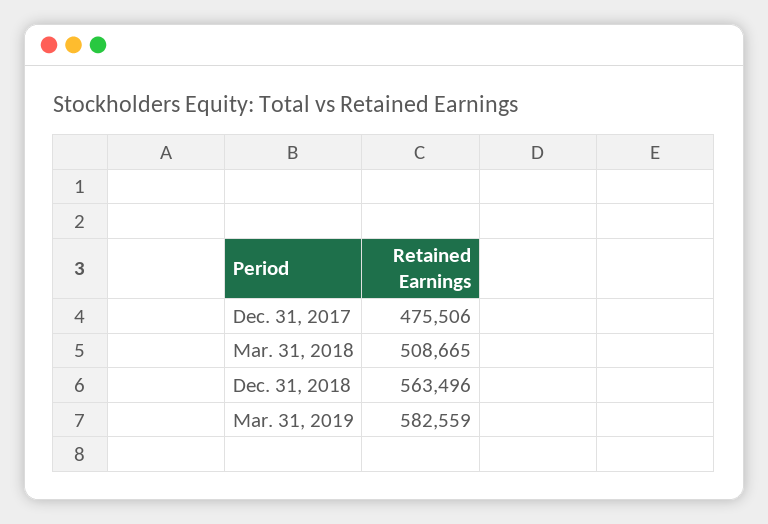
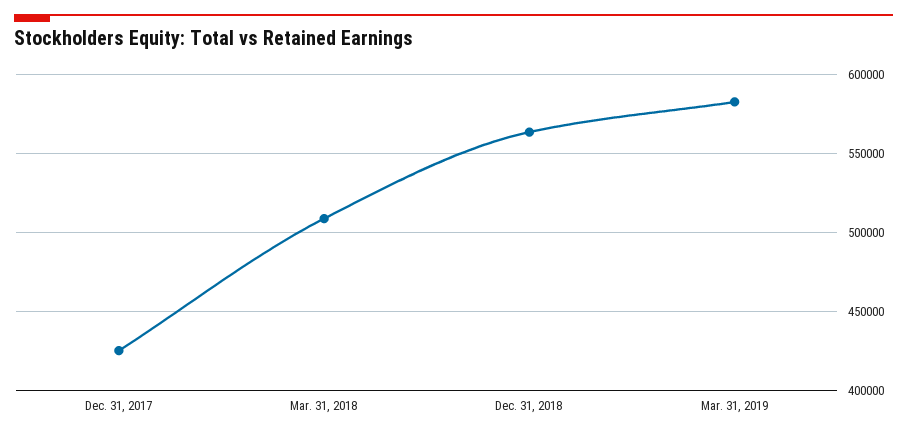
Dec. 31, 2017: 475506 -> 425000

